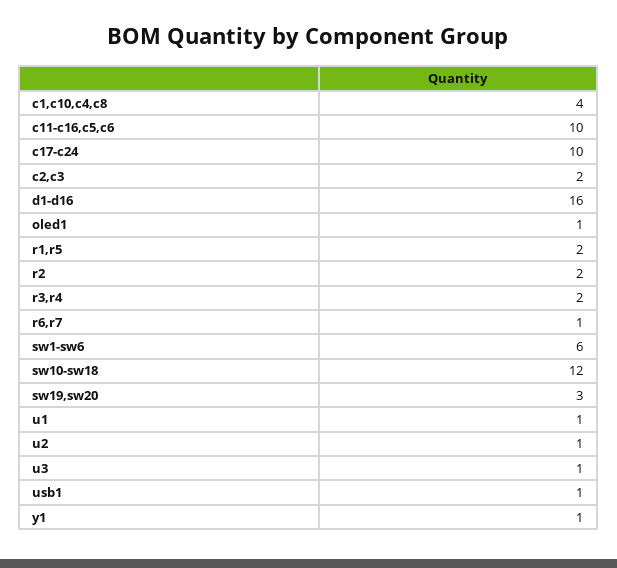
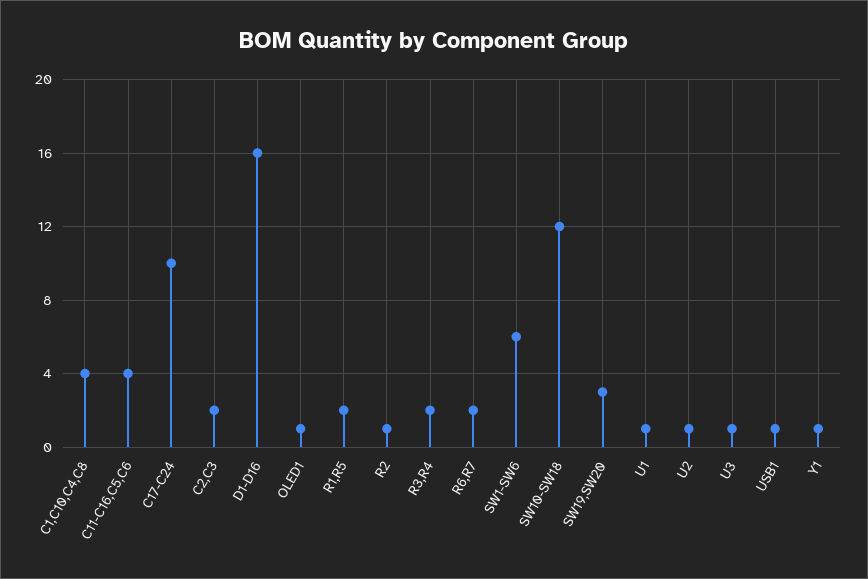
c11-c16,c5,c6: 10 -> 4
r2: 2 -> 1
r6,r7: 1 -> 2

